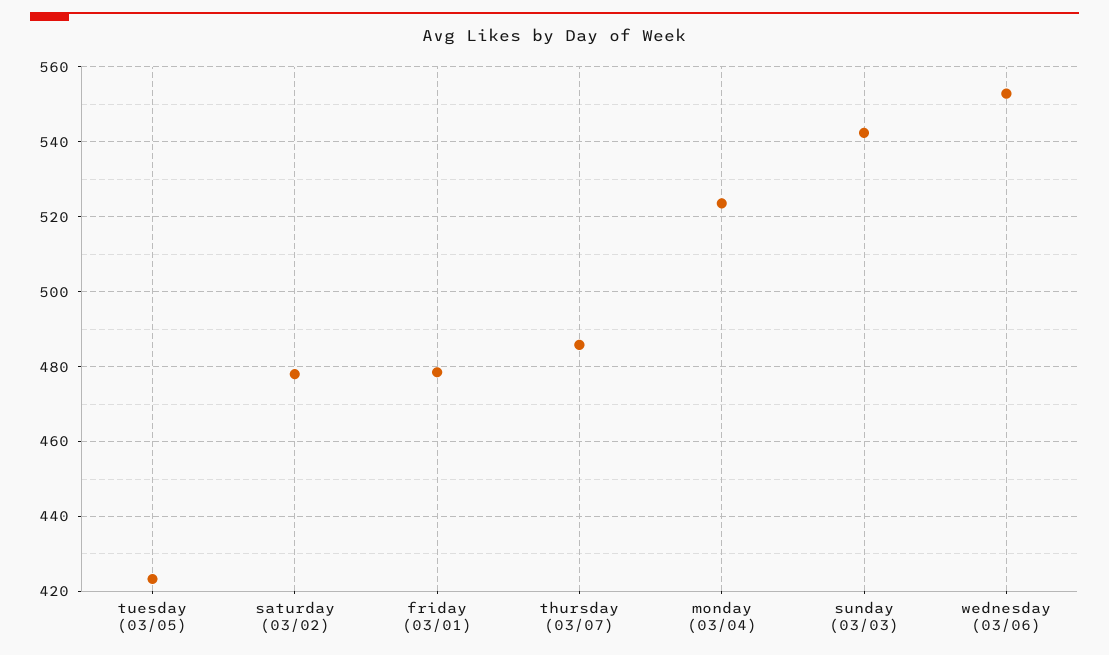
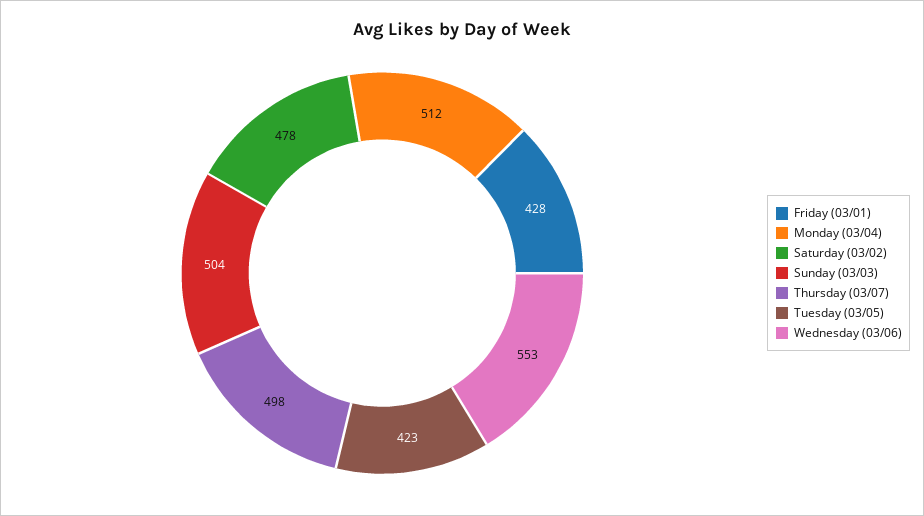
friday (03/01): 478 -> 428
thursday (03/07): 486 -> 498
monday (03/04): 524 -> 512
sunday (03/03): 542 -> 504

